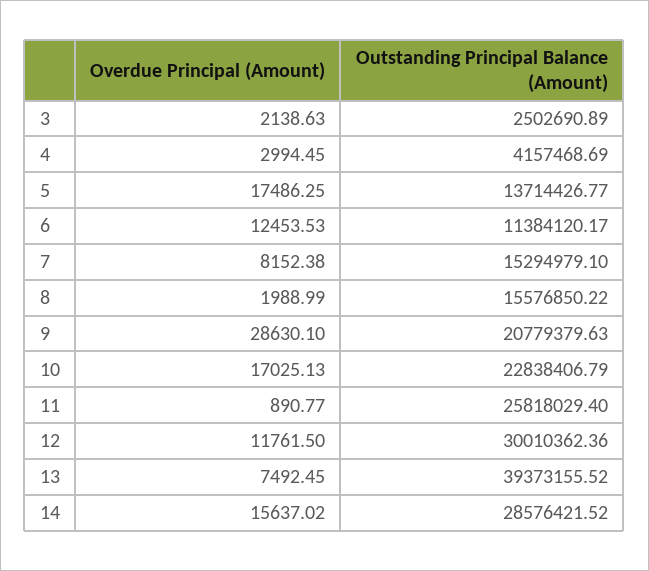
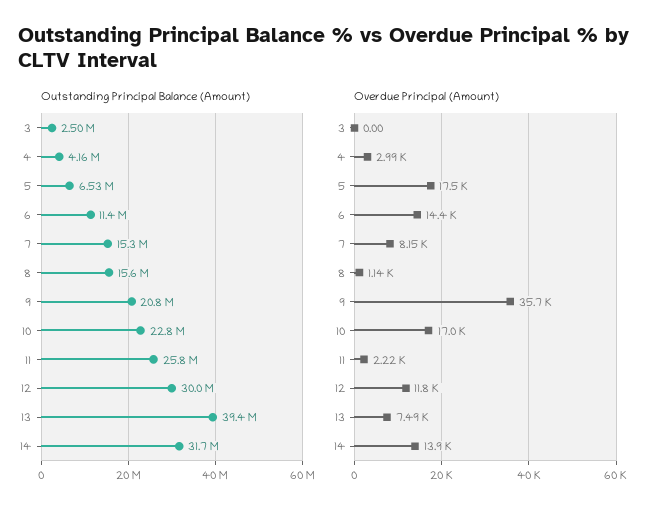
Overdue Principal (Amount), 3: 2138.63 -> 0
Outstanding Principal Balance (Amount), 5: 13714426.77 -> 6530000
Overdue Principal (Amount), 6: 12453.53 -> 14400
Overdue Principal (Amount), 8: 1988.99 -> 1140
Overdue Principal (Amount), 9: 28630.1 -> 35700
Overdue Principal (Amount), 11: 890.77 -> 2220
Overdue Principal (Amount), 14: 15637.02 -> 13900
Outstanding Principal Balance (Amount), 14: 28576421.52 -> 31700000

